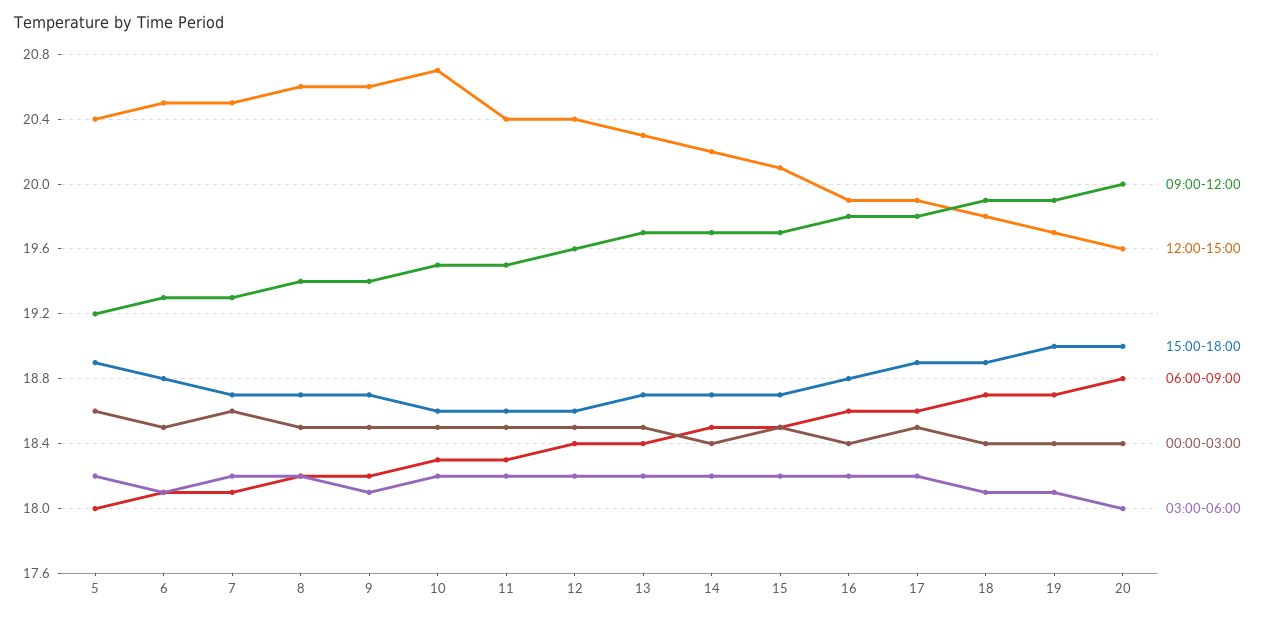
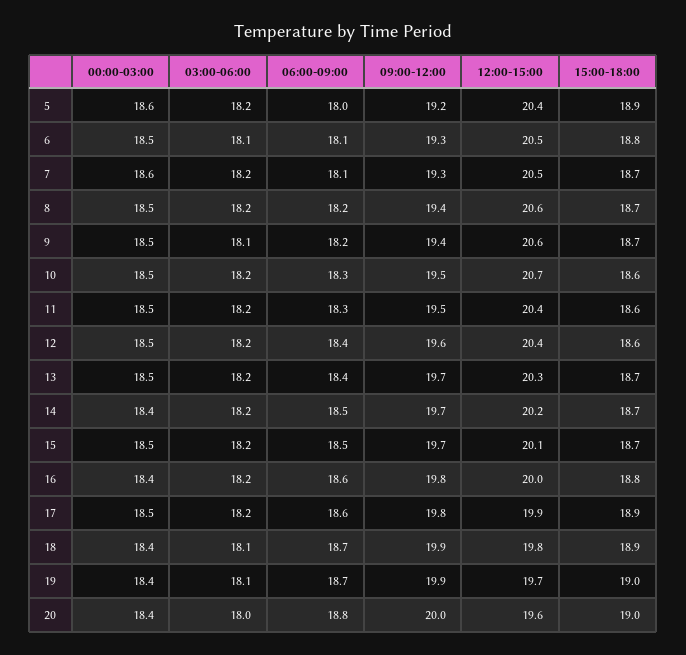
12:00-15:00, 16: 19.9 -> 20

